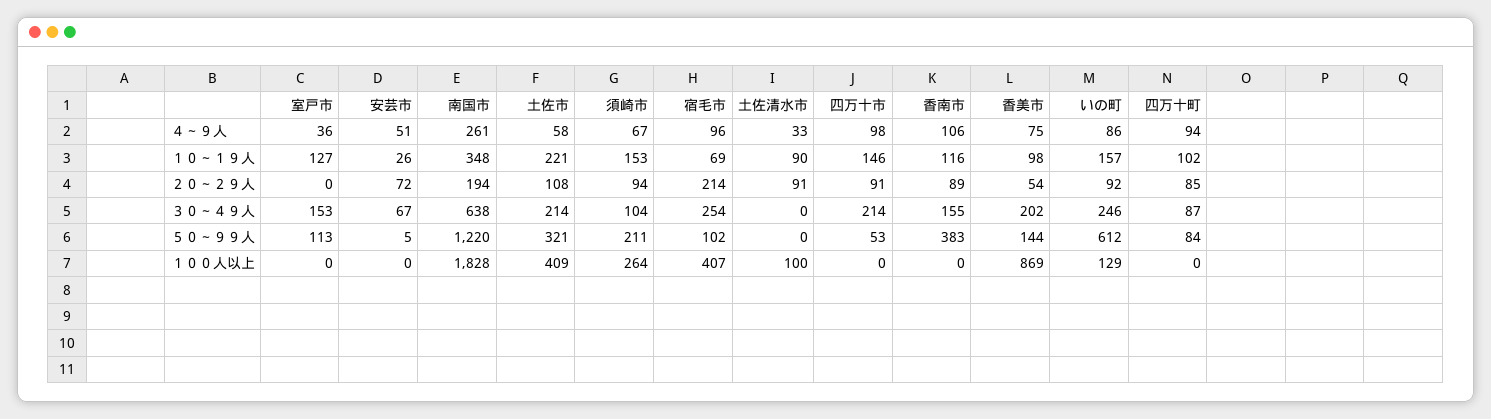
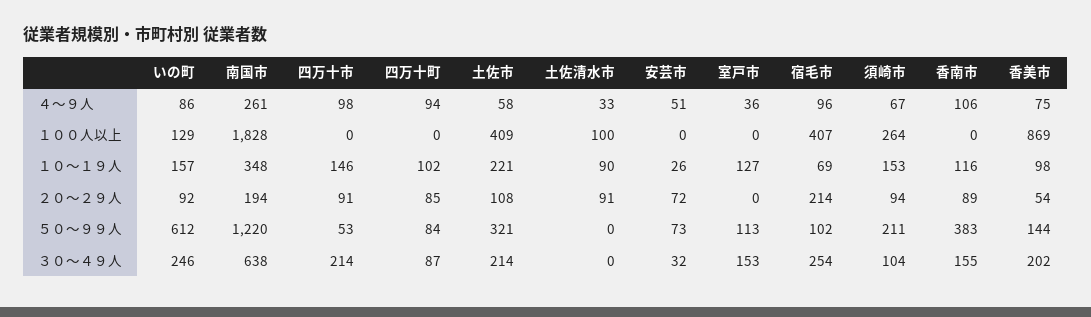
安芸市, ３０～４９人: 67 -> 32
安芸市, ５０～９９人: 5 -> 73

